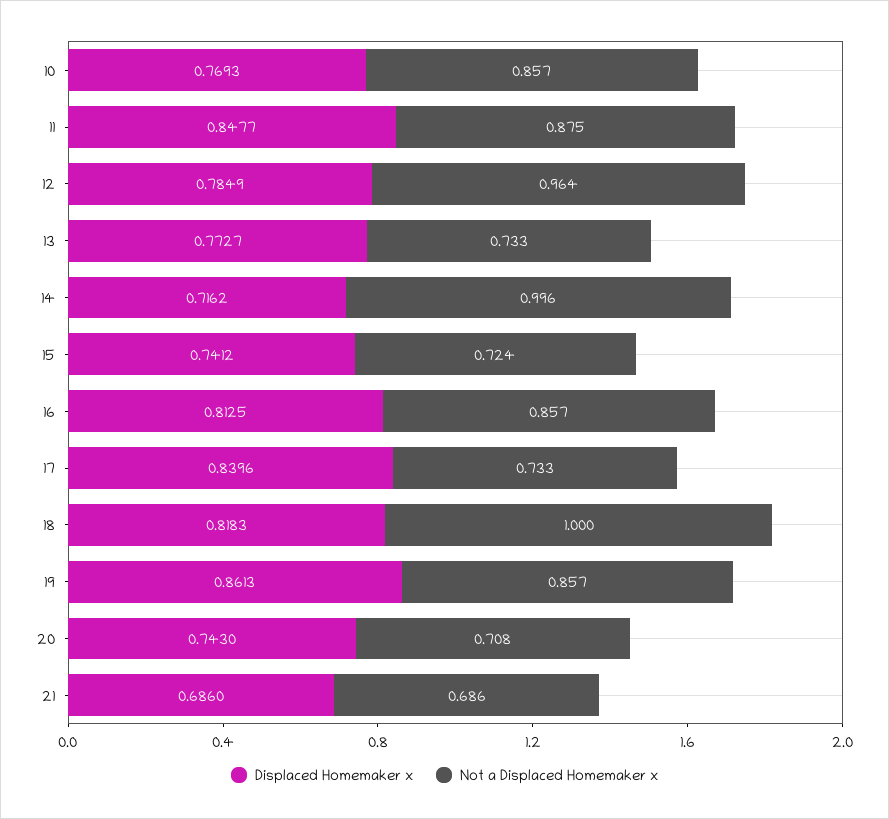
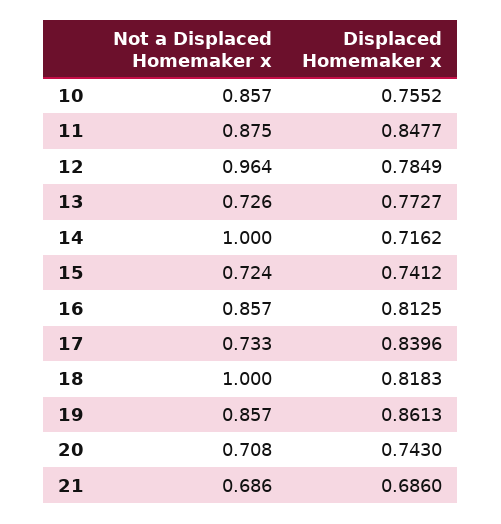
Displaced Homemaker x, 10: 0.7693 -> 0.7552
Not a Displaced Homemaker x, 13: 0.733 -> 0.726
Not a Displaced Homemaker x, 14: 0.996 -> 1

